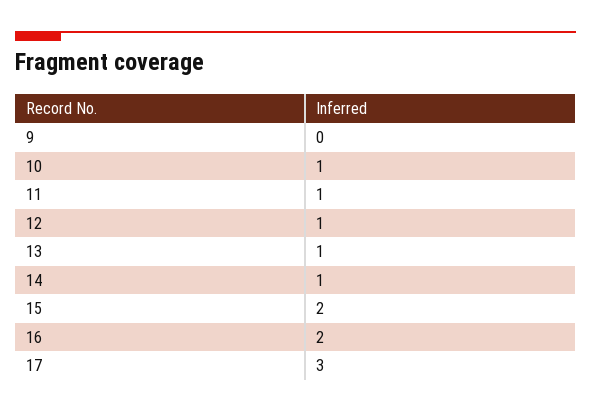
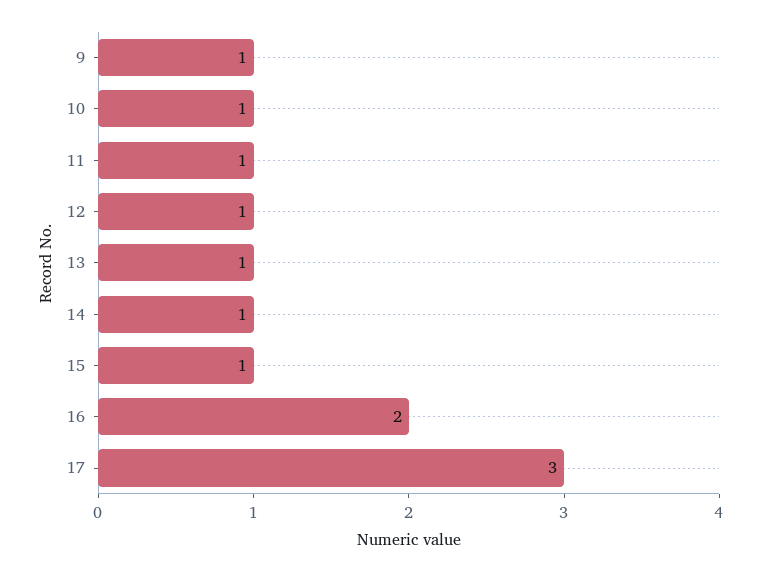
9: 0 -> 1
15: 2 -> 1

